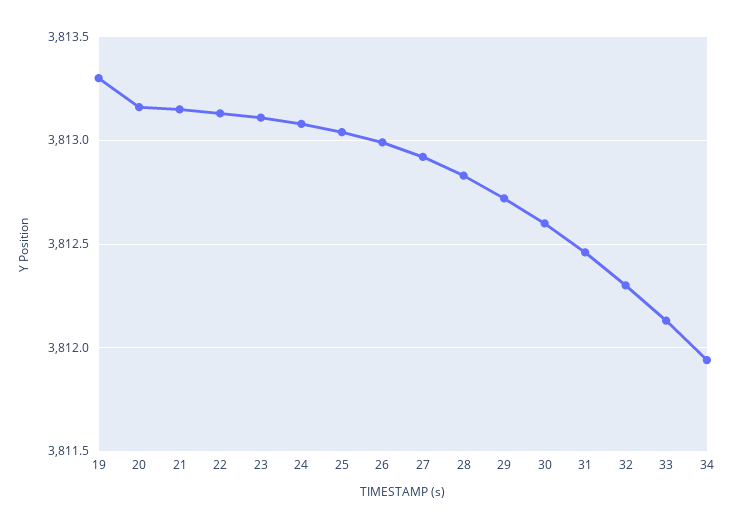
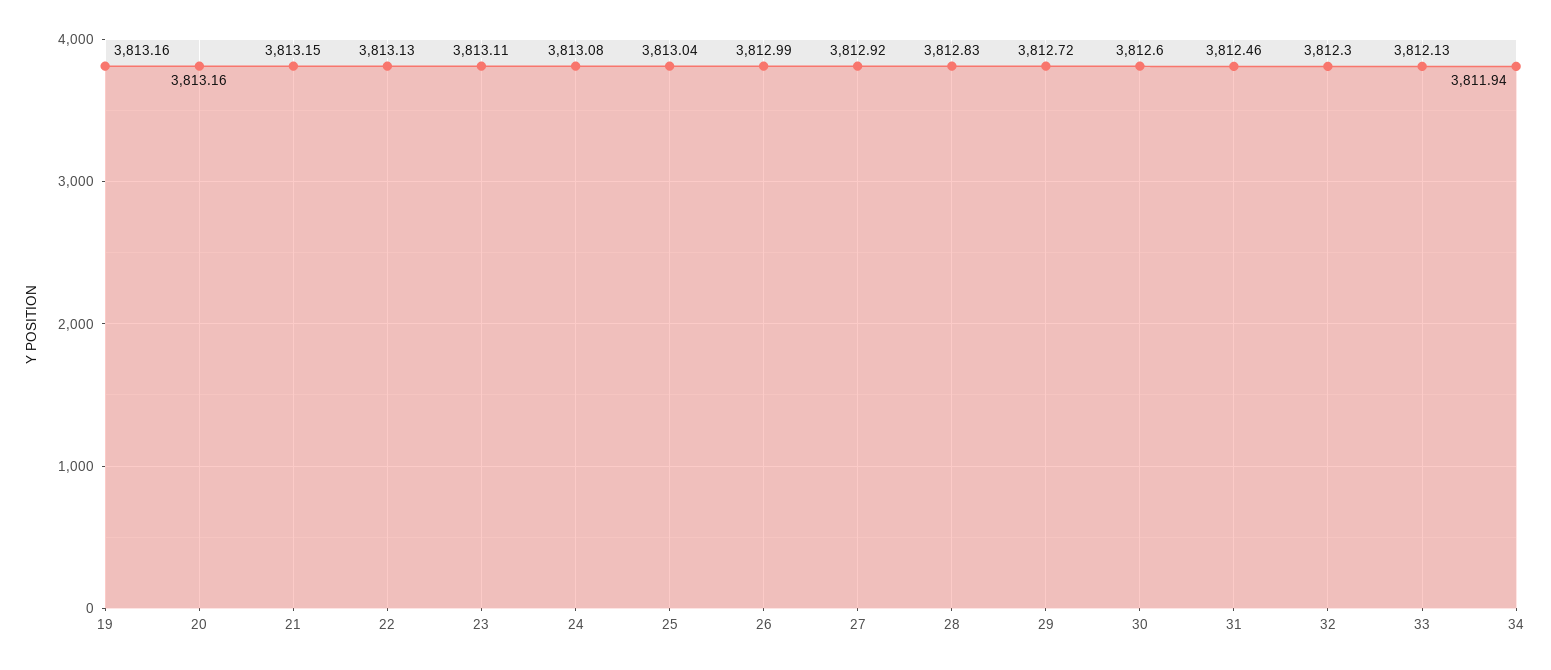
19: 3813.3 -> 3813.16

